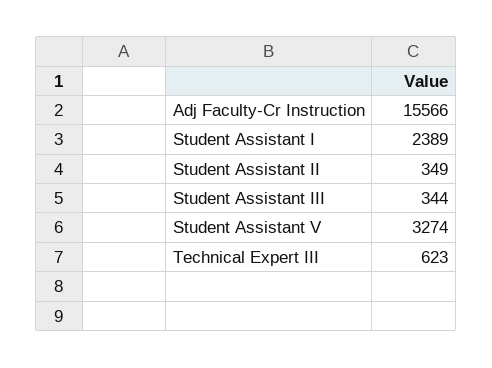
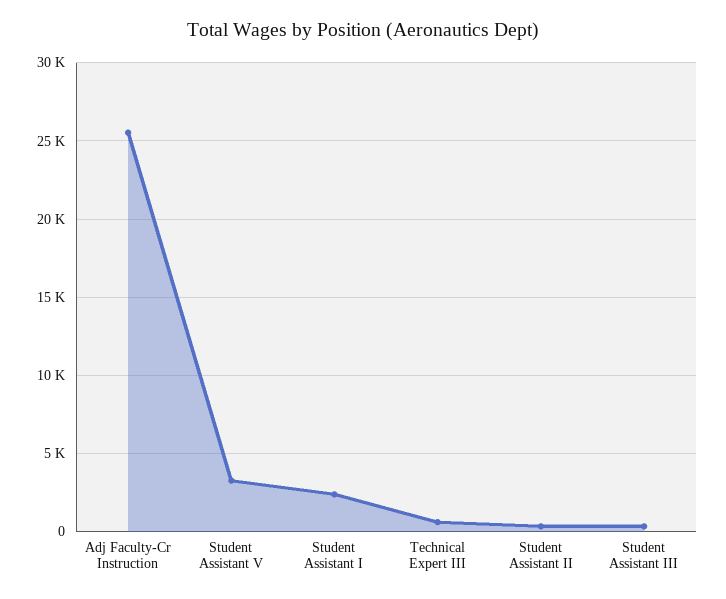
Adj Faculty-Cr Instruction: 15566 -> 25500

